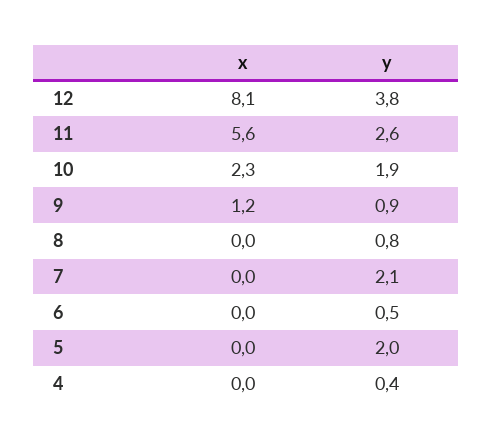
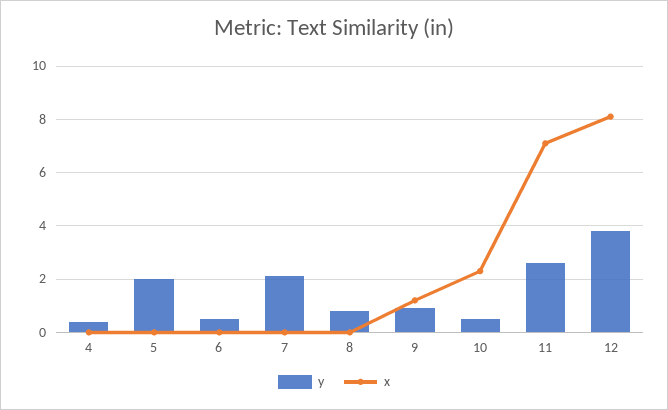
x, 11: 5.6 -> 7
y, 10: 1.9 -> 0.5

